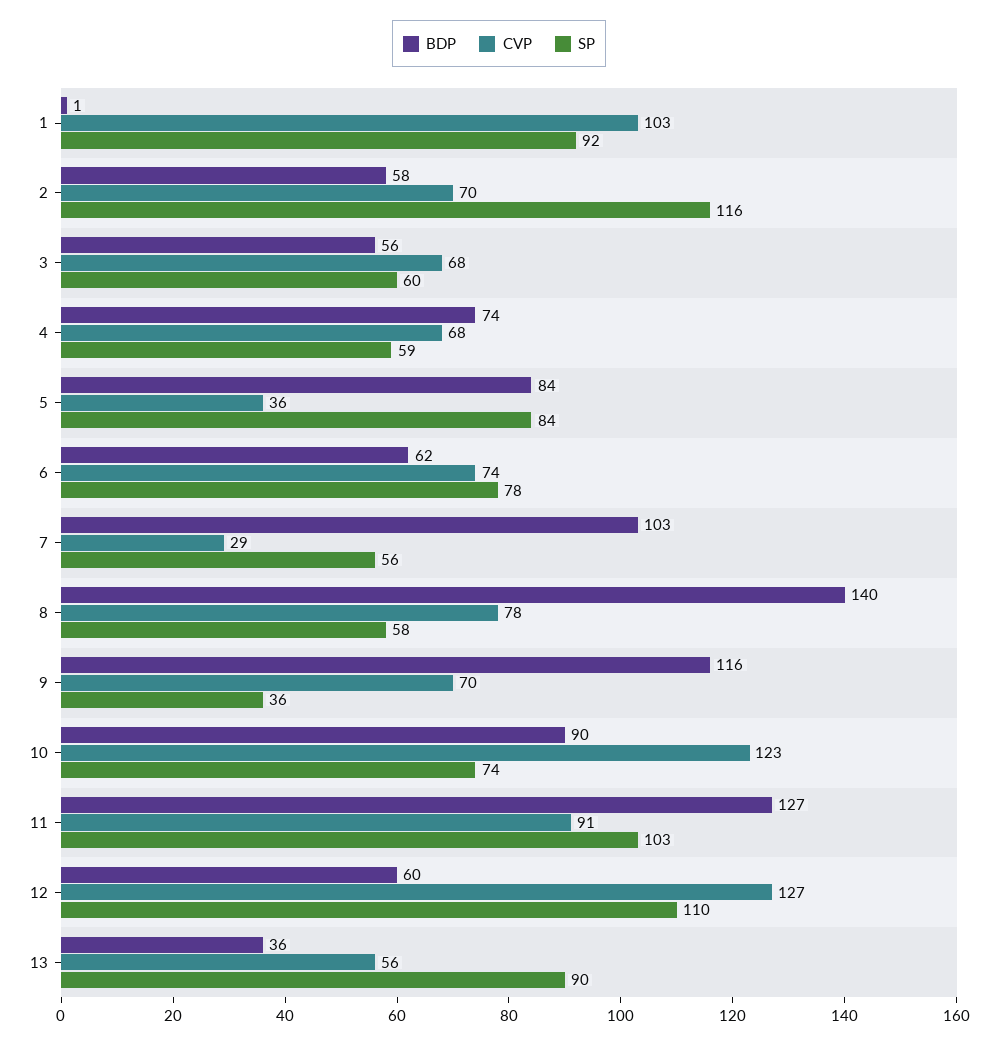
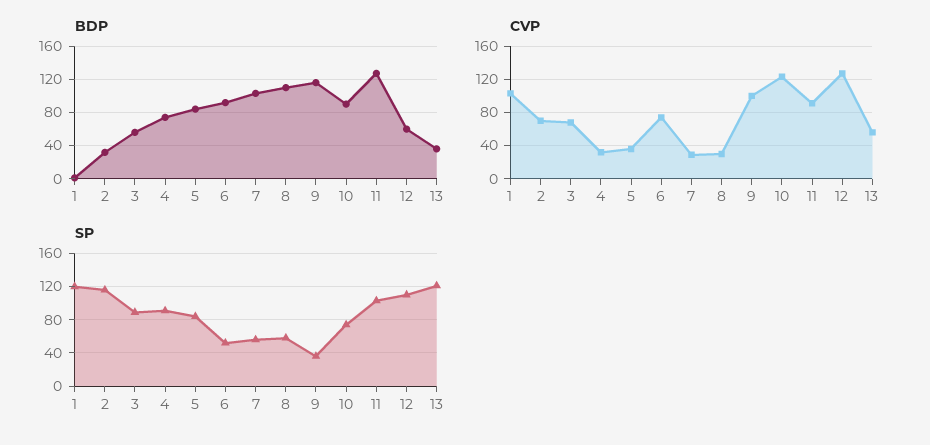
SP, 1: 92 -> 120
BDP, 2: 58 -> 30
SP, 3: 60 -> 90
CVP, 4: 68 -> 30
SP, 4: 59 -> 90
BDP, 6: 62 -> 90
SP, 6: 78 -> 50
BDP, 8: 140 -> 110
CVP, 8: 78 -> 30
CVP, 9: 70 -> 100
SP, 13: 90 -> 120

